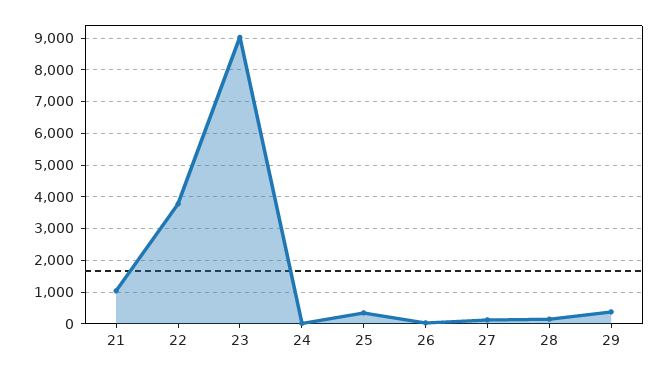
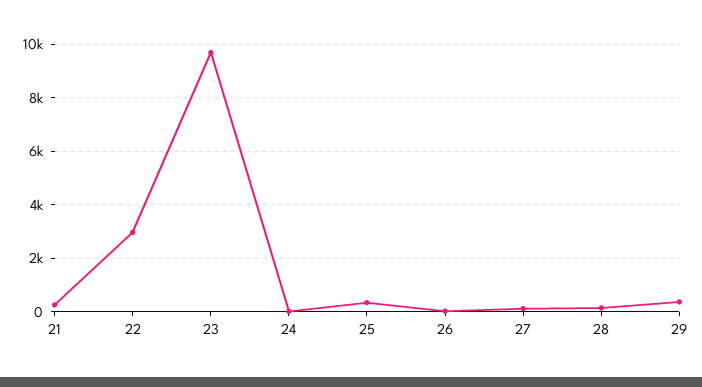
21: 1000 -> 250
22: 3800 -> 3000
23: 9000 -> 9750

